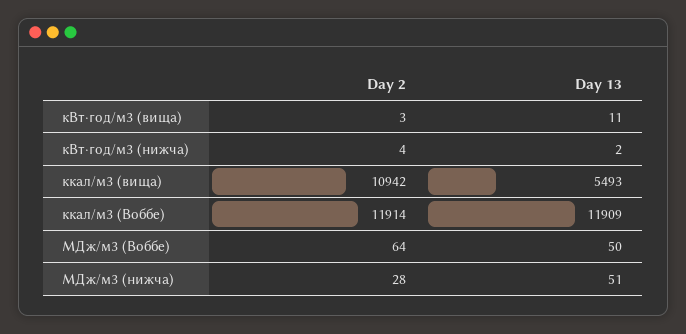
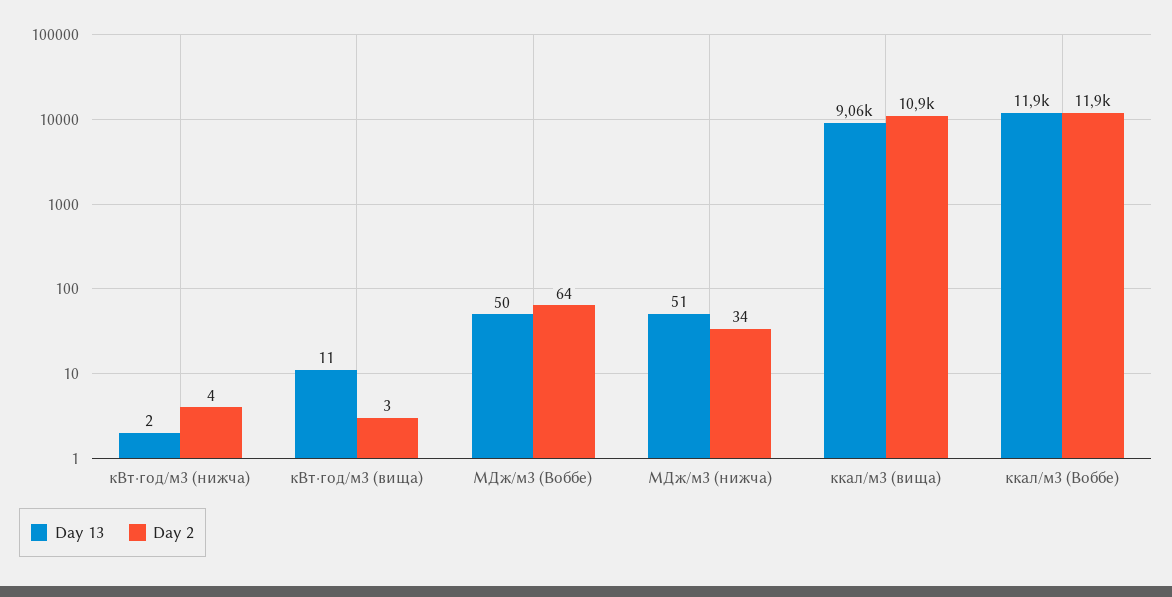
Day 13, ккал/м3 (вища): 5493 -> 9060
Day 2, МДж/м3 (нижча): 28 -> 34

